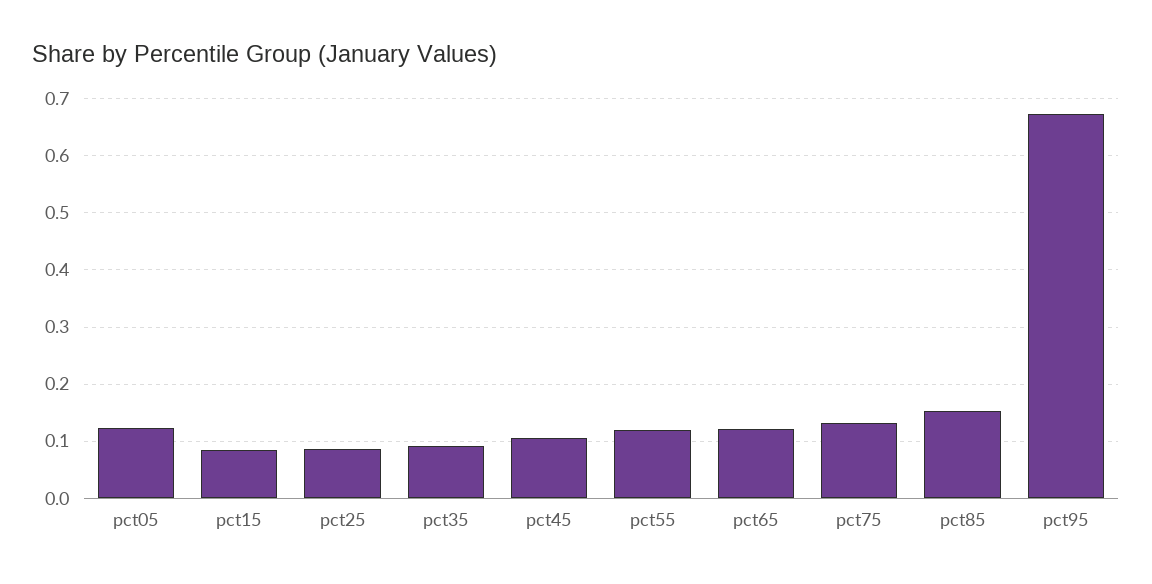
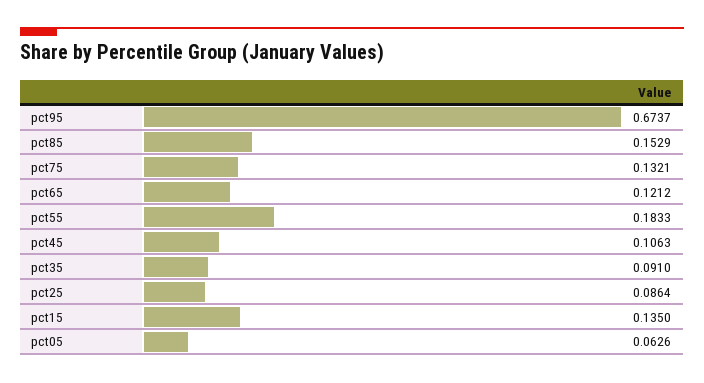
pct05: 0.12 -> 0.0626
pct15: 0.08 -> 0.135
pct55: 0.12 -> 0.1833

